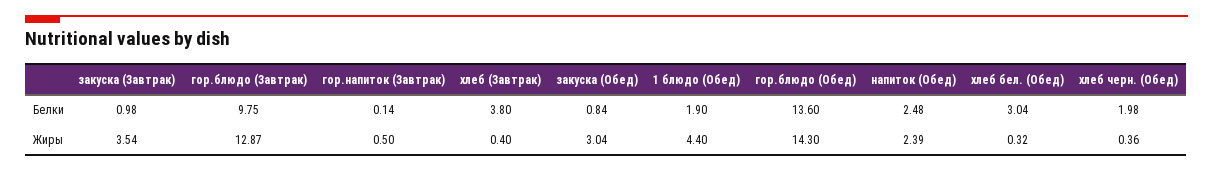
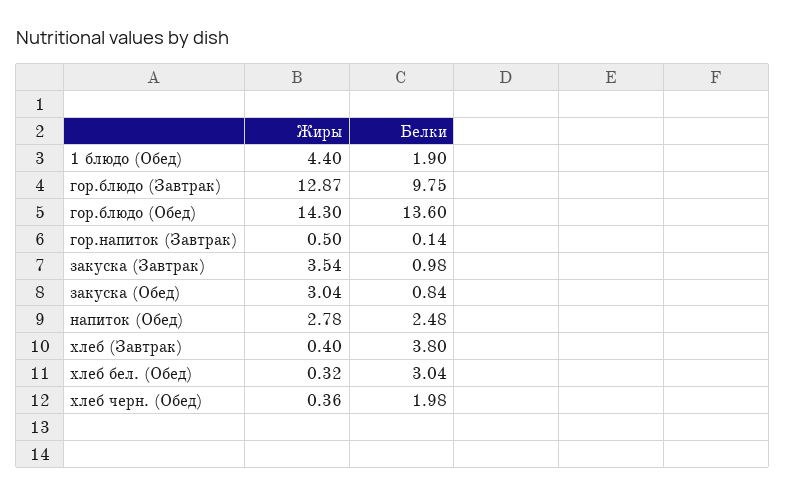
напиток (Обед), Жиры: 2.39 -> 2.78

